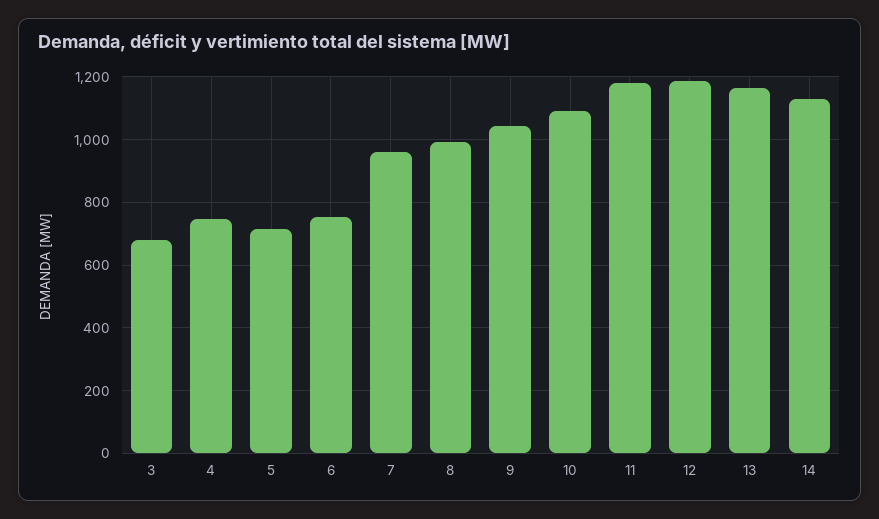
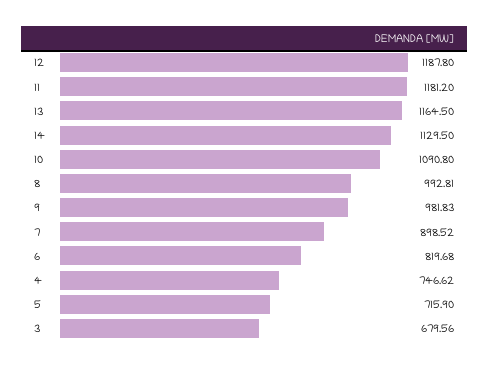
6: 760 -> 819.68
7: 960 -> 898.52
9: 1040 -> 981.83

